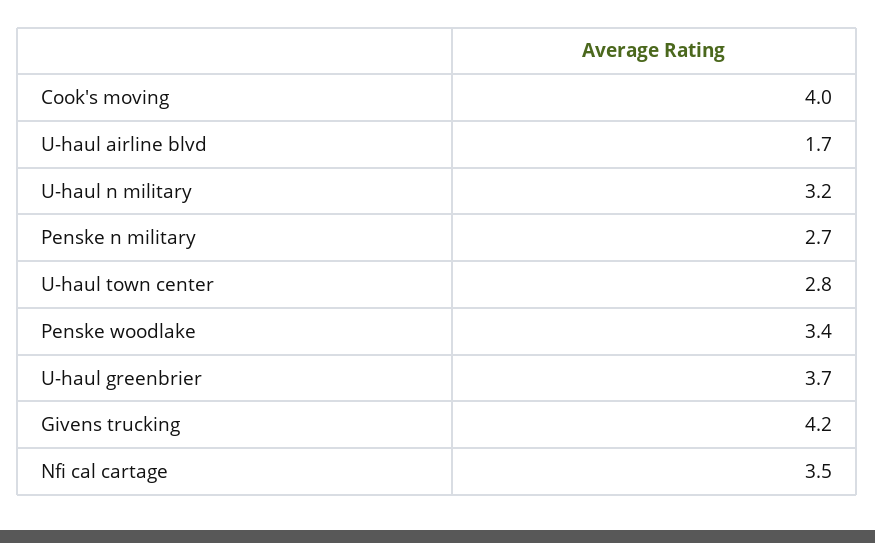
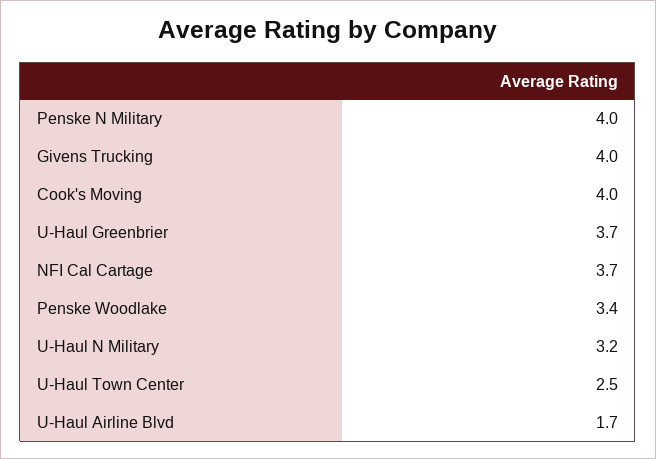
Penske n military: 2.7 -> 4
U-haul town center: 2.8 -> 2.5
Givens trucking: 4.2 -> 4
Nfi cal cartage: 3.5 -> 3.7

